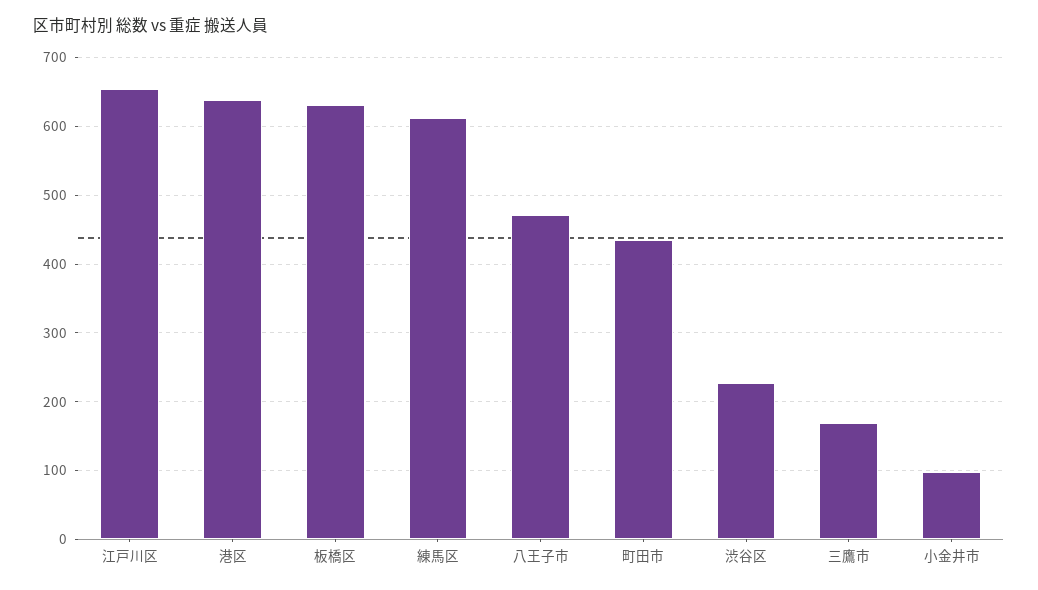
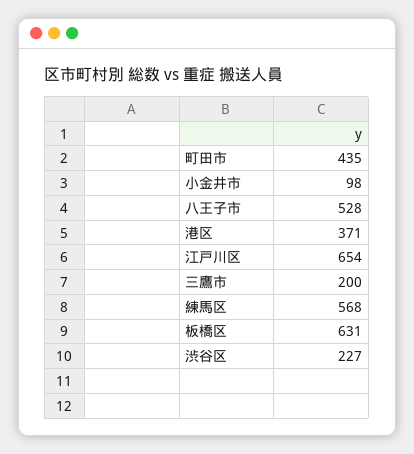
港区: 640 -> 371
練馬区: 610 -> 568
八王子市: 470 -> 528
三鷹市: 170 -> 200

